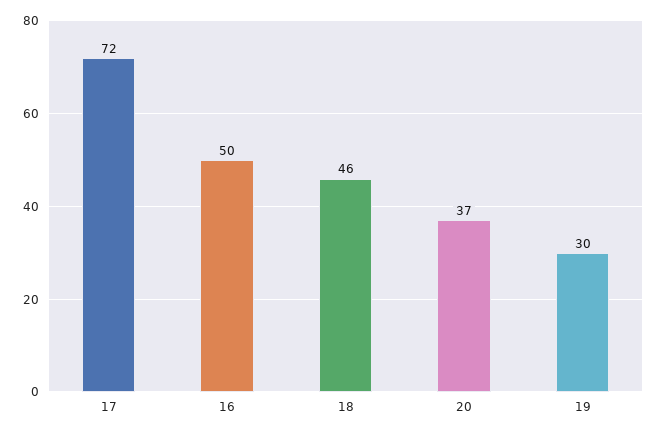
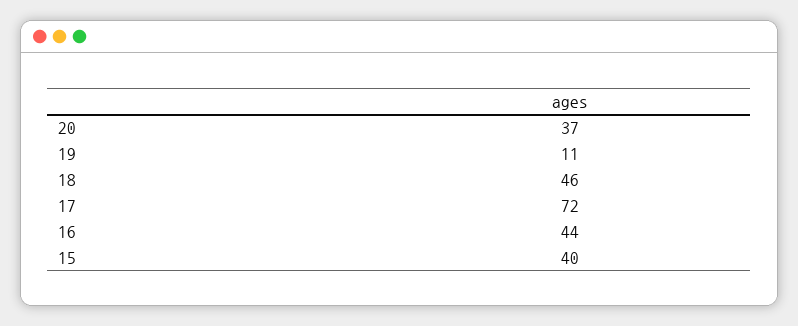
16: 50 -> 44
19: 30 -> 11
15: none -> 40

